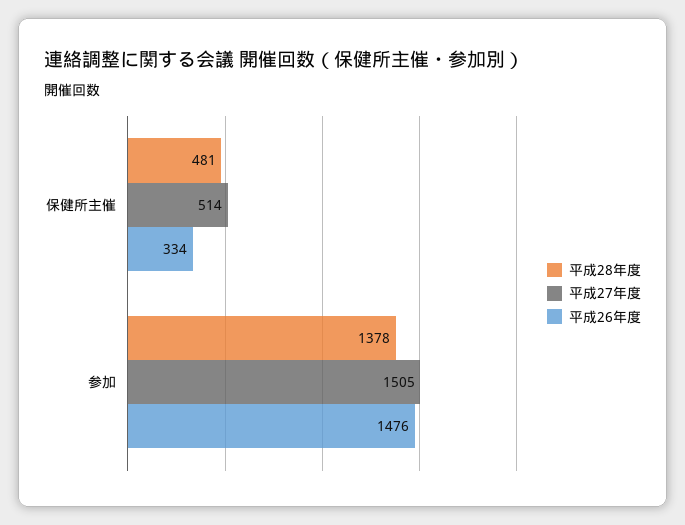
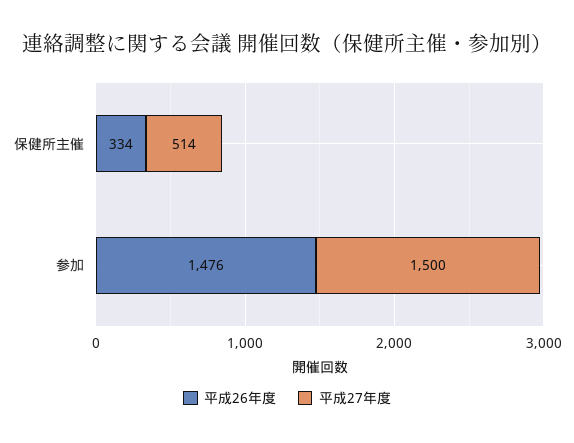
平成28年度, 保健所主催: 481 -> none
平成28年度, 参加: 1378 -> none
平成27年度, 参加: 1505 -> 1500

